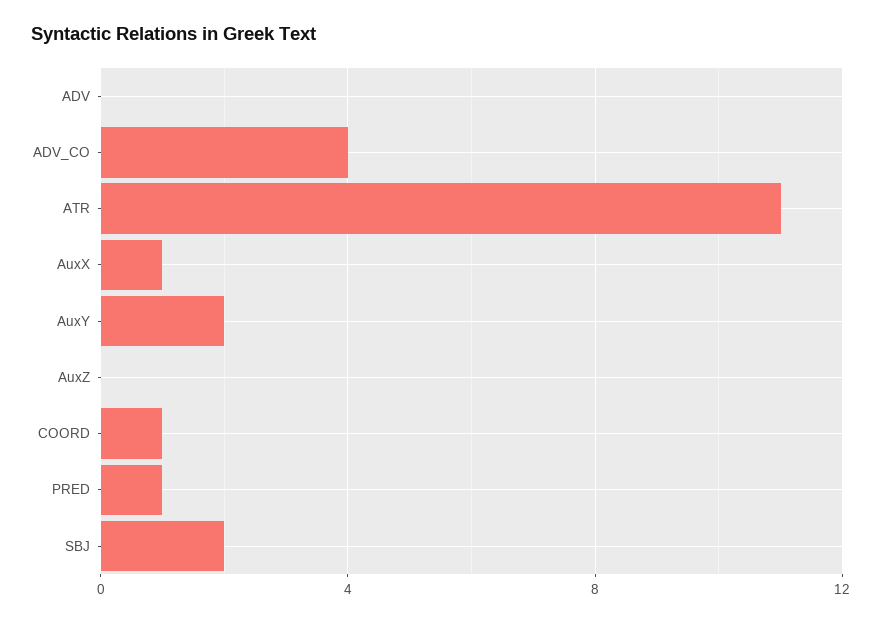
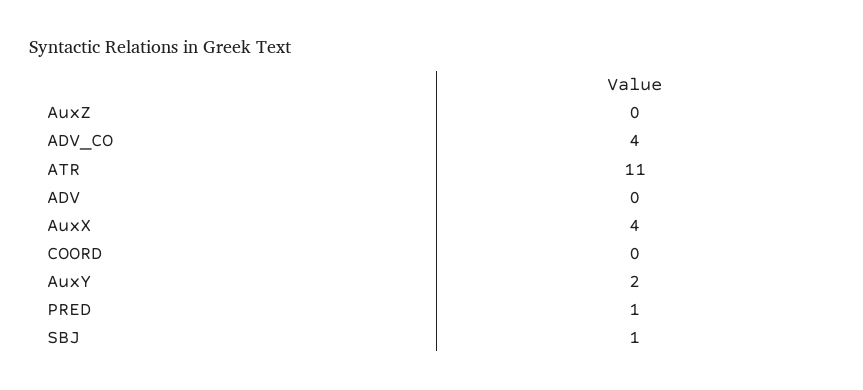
AuxX: 1 -> 4
COORD: 1 -> 0
SBJ: 2 -> 1

